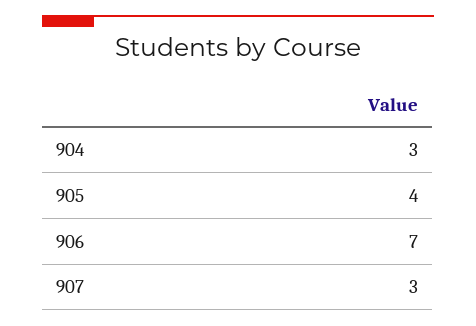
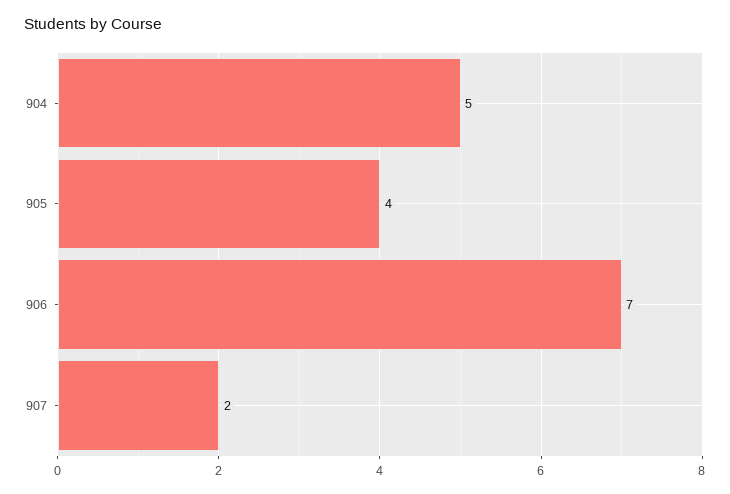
904: 3 -> 5
907: 3 -> 2

